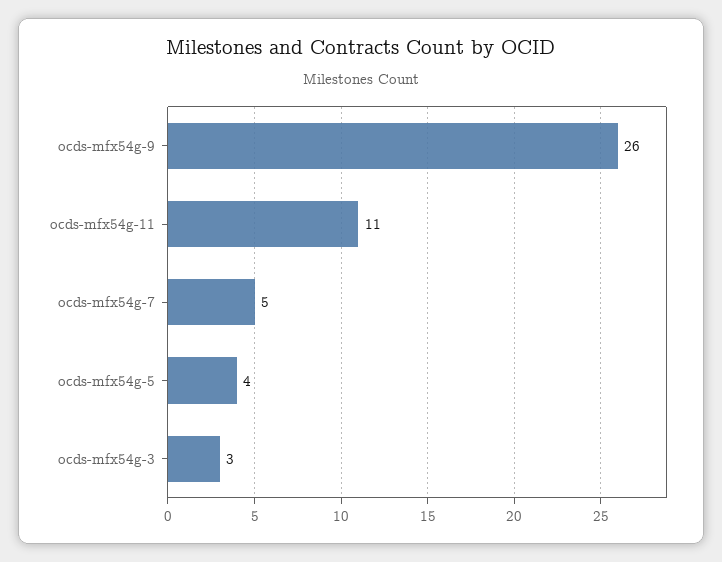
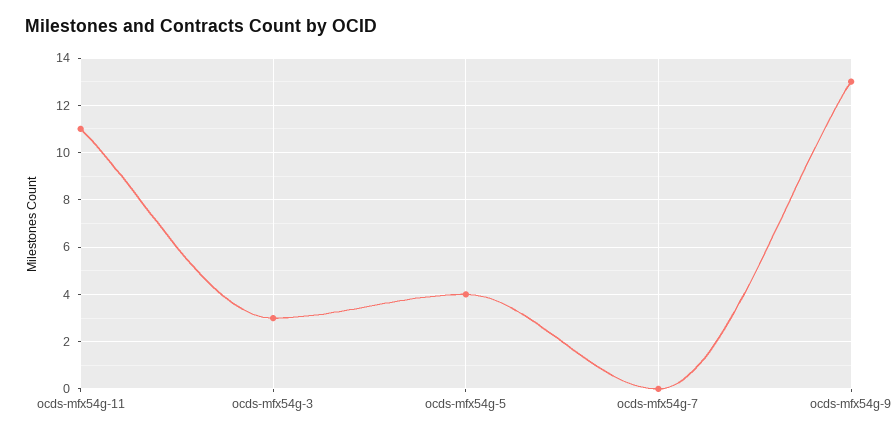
ocds-mfx54g-9: 26 -> 13
ocds-mfx54g-7: 5 -> 0

